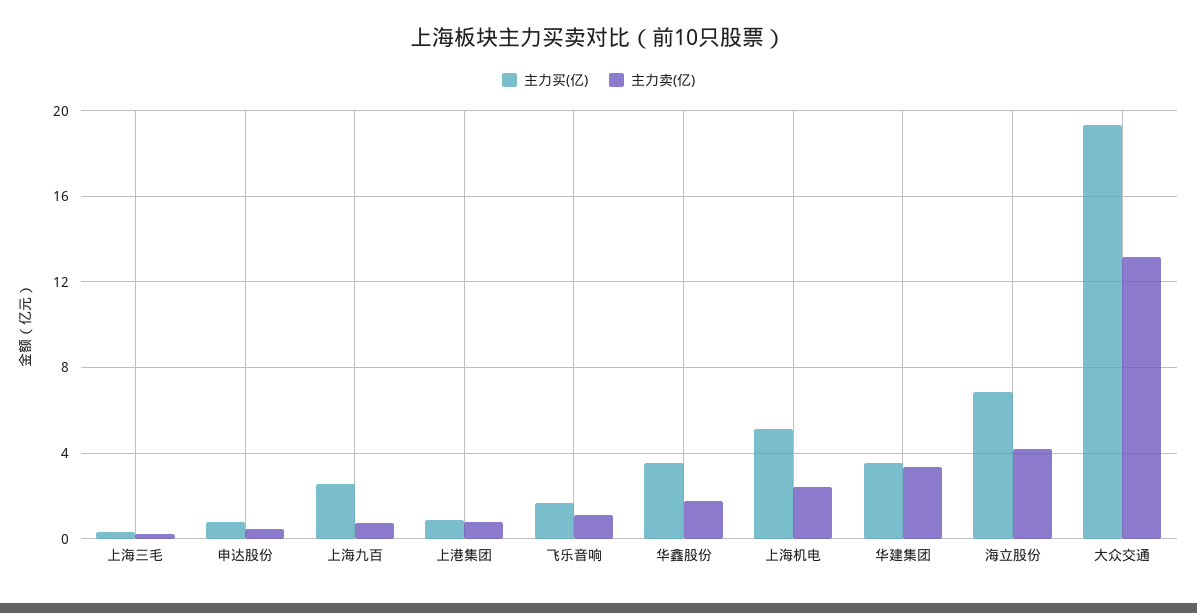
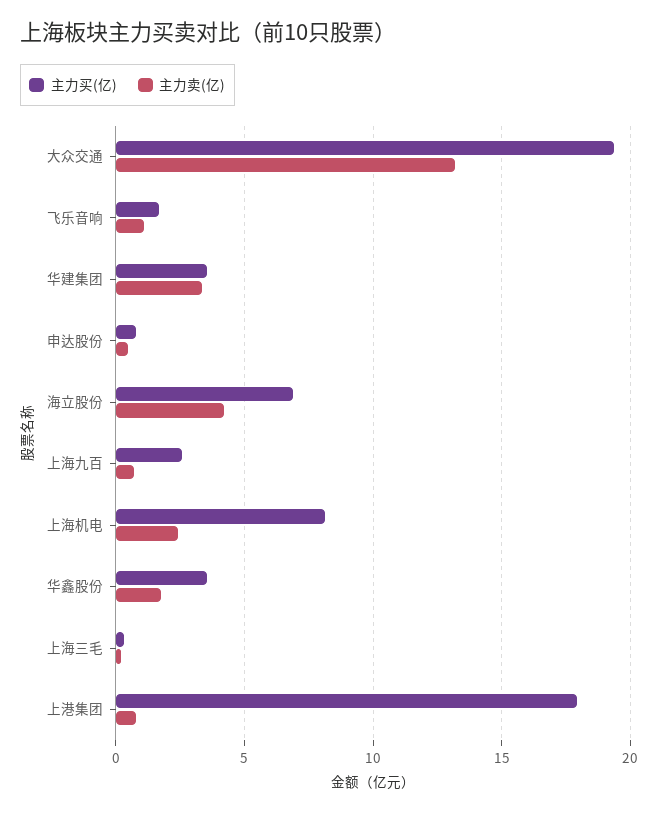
主力买(亿), 上港集团: 1 -> 18
主力买(亿), 上海机电: 5 -> 8

